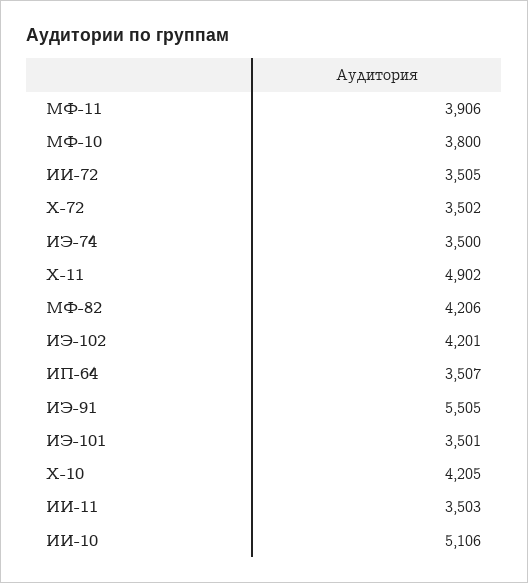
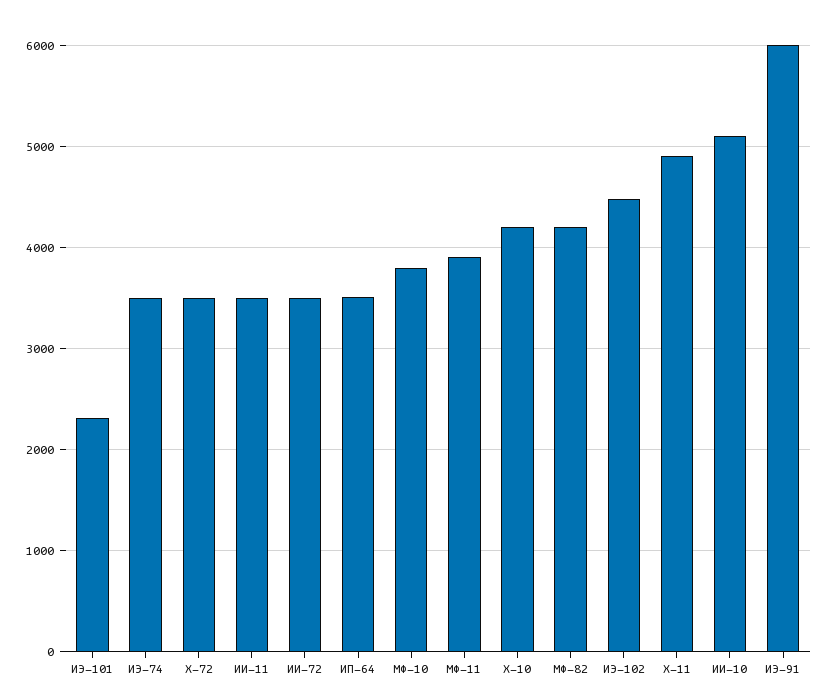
ИЭ-102: 4201 -> 4500
ИЭ-91: 5505 -> 6000
ИЭ-101: 3501 -> 2300

